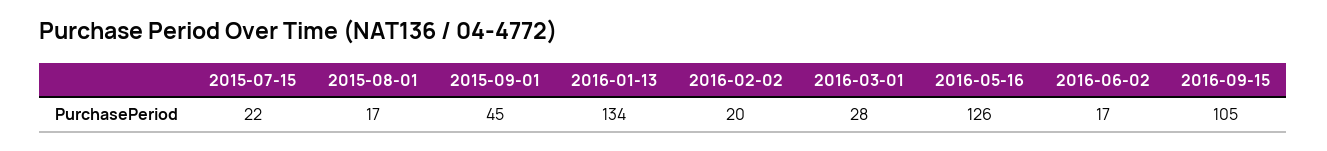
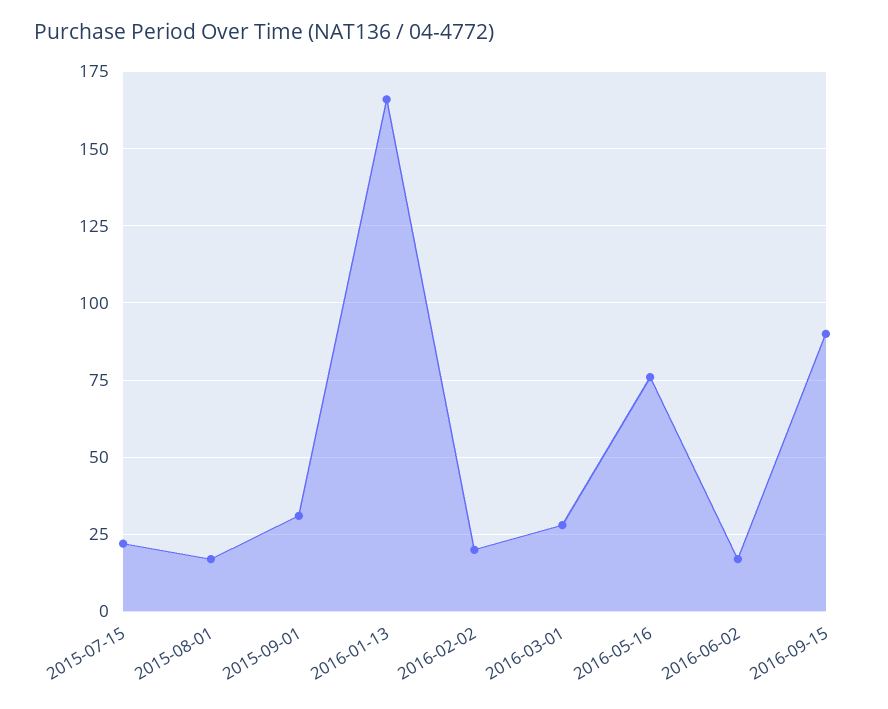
2015-09-01: 45 -> 30
2016-01-13: 134 -> 165
2016-05-16: 126 -> 75
2016-09-15: 105 -> 90

